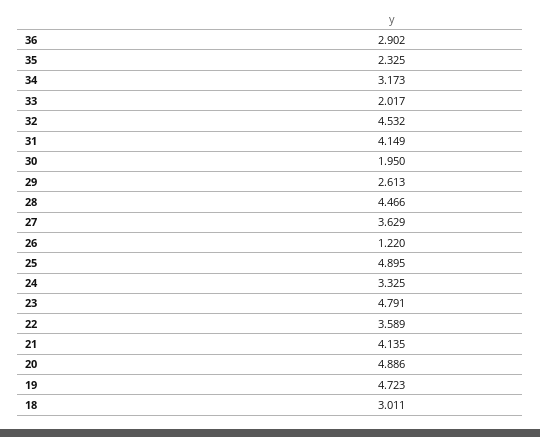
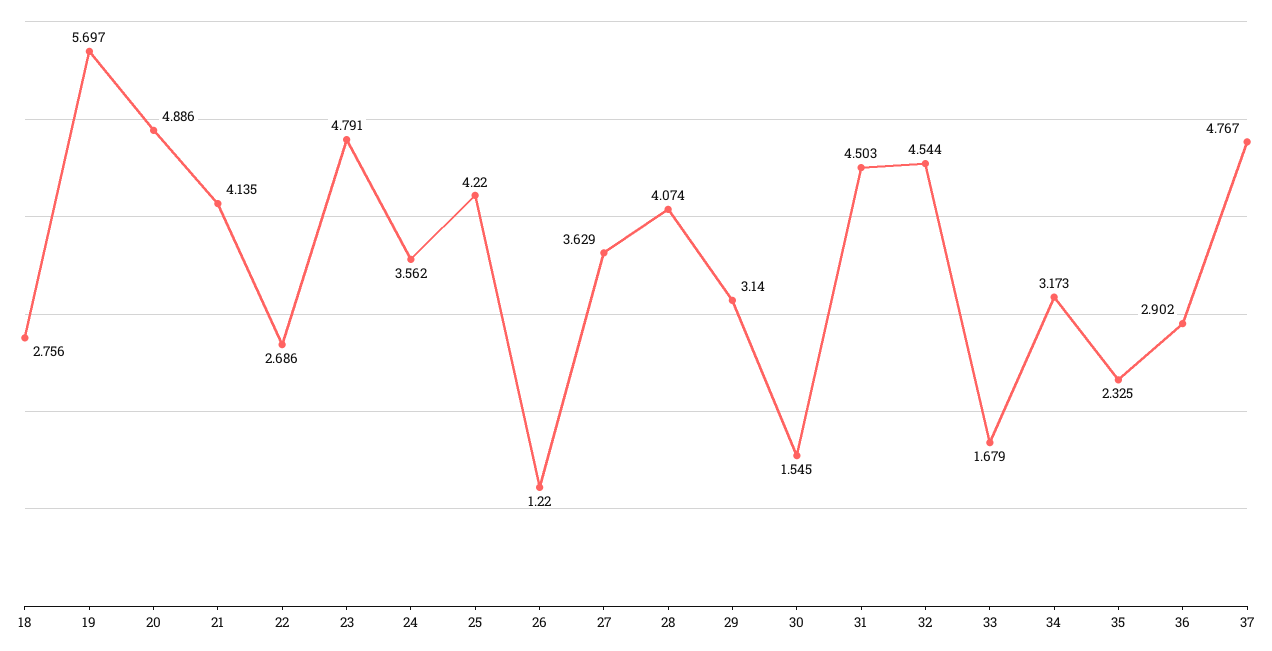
33: 2.017 -> 1.679
32: 4.532 -> 4.544
31: 4.149 -> 4.503
30: 1.95 -> 1.545
29: 2.613 -> 3.14
28: 4.466 -> 4.074
25: 4.895 -> 4.22
24: 3.325 -> 3.562
22: 3.589 -> 2.686
19: 4.723 -> 5.697
18: 3.011 -> 2.756
37: none -> 4.767

